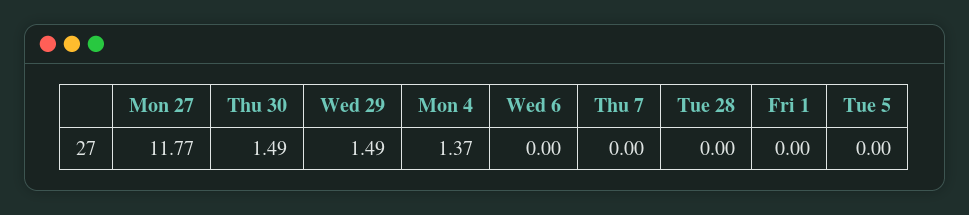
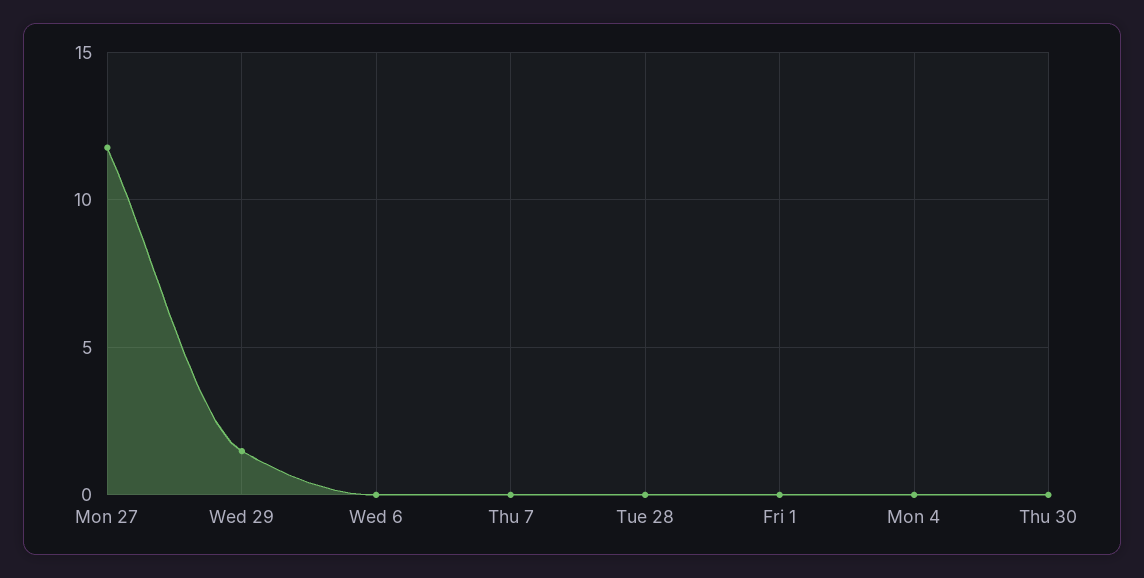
Thu 30: 1.49 -> 0
Mon 4: 1.37 -> 0
Tue 5: 0 -> none

